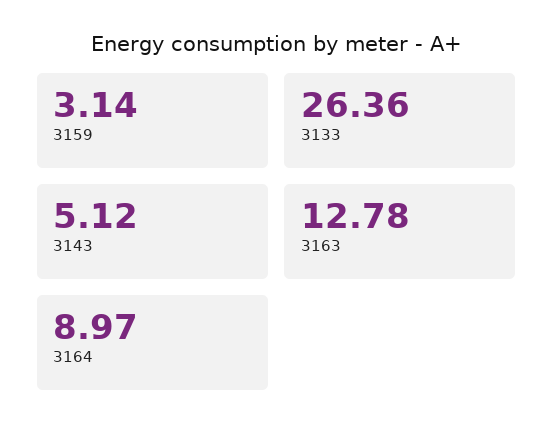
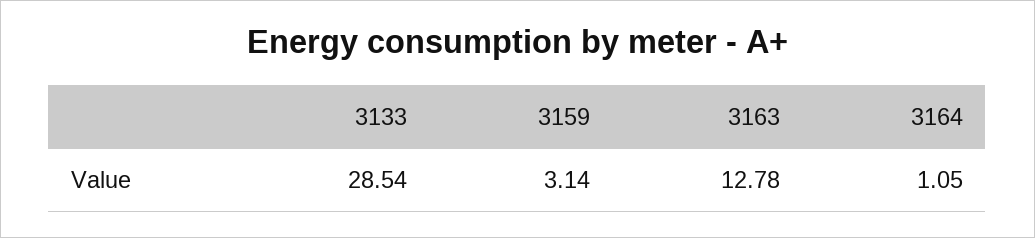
3133: 26.36 -> 28.54
3143: 5.12 -> none
3164: 8.97 -> 1.05

